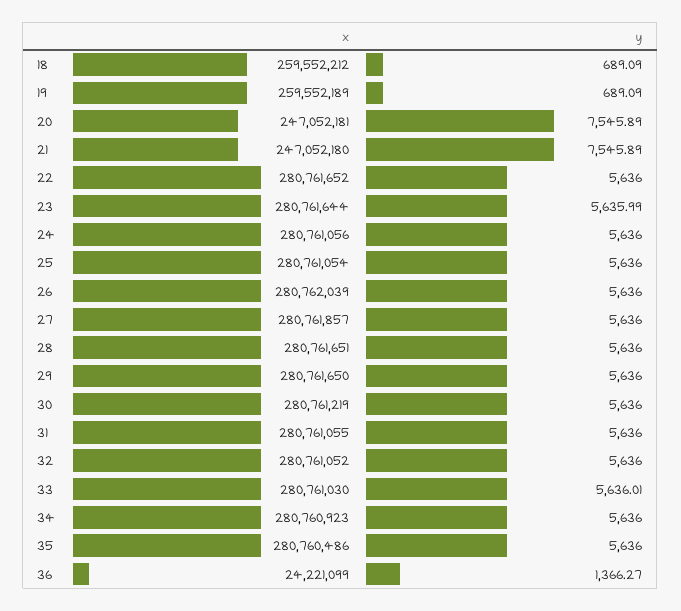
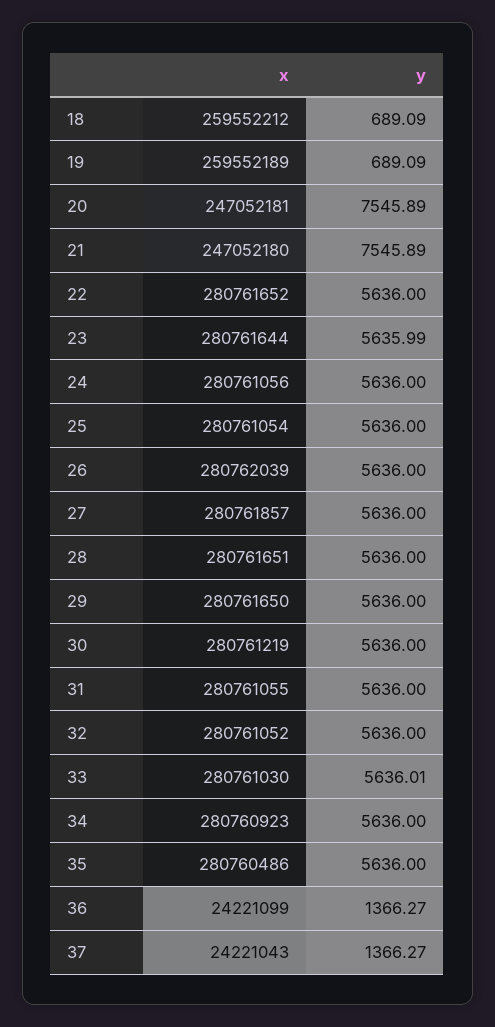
x, 37: none -> 24221043
y, 37: none -> 1366.27

